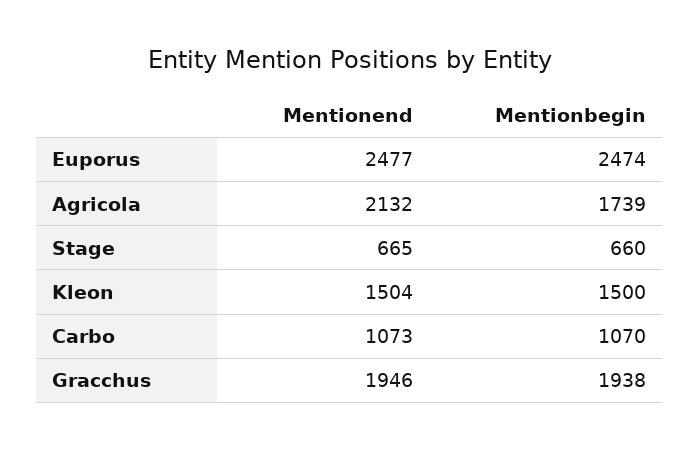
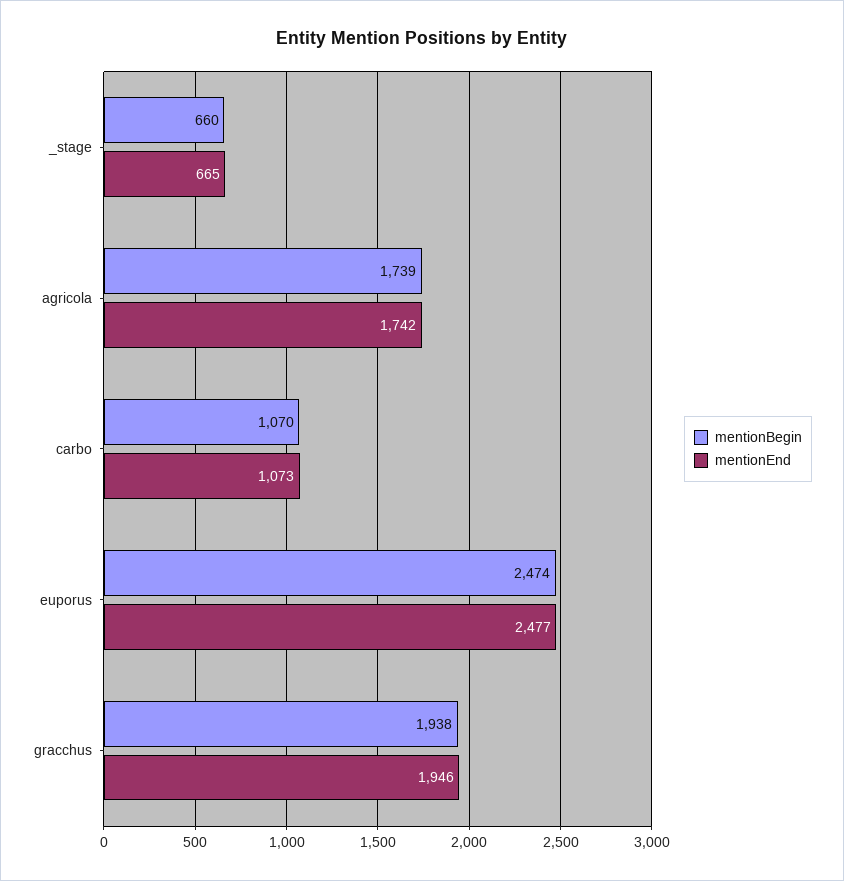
Mentionend, Agricola: 2132 -> 1742
Mentionend, Kleon: 1504 -> none
Mentionbegin, Kleon: 1500 -> none

